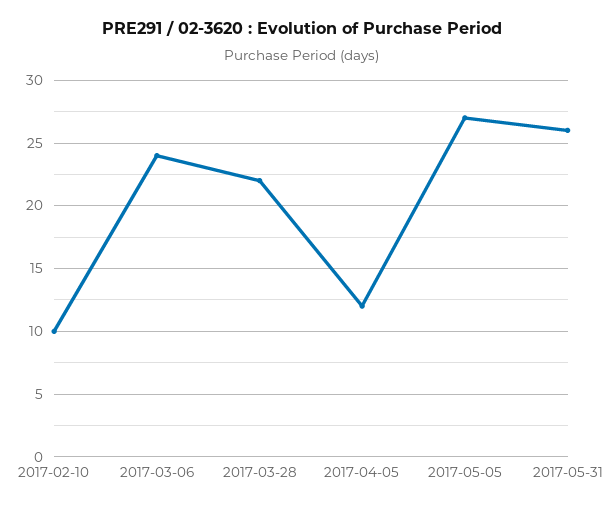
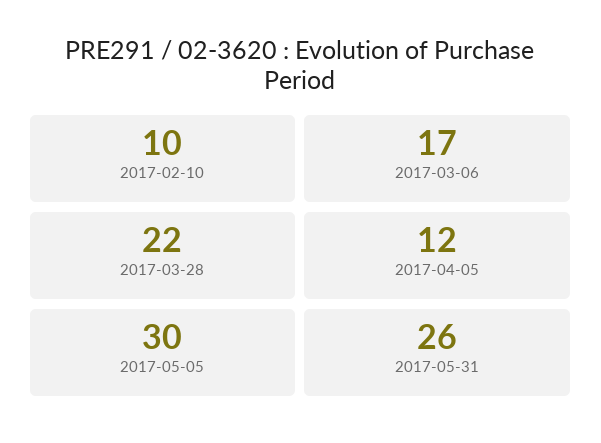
2017-03-06: 24 -> 17
2017-05-05: 27 -> 30

